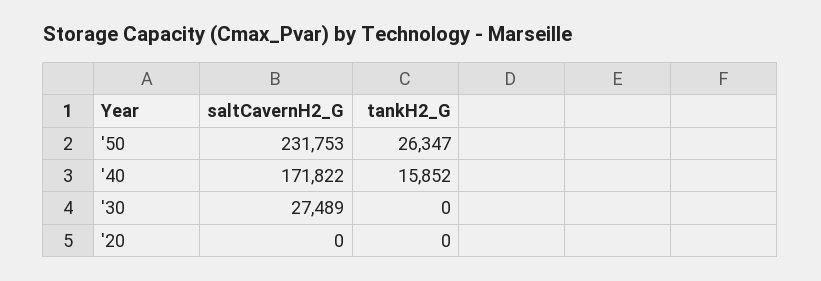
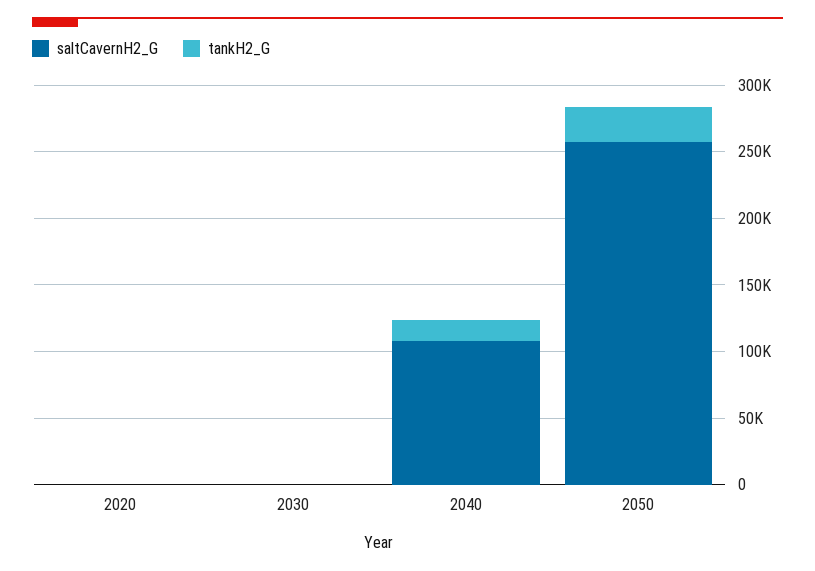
saltCavernH2_G, '50: 231753 -> 260000
saltCavernH2_G, '40: 171822 -> 110000
saltCavernH2_G, '30: 27489 -> 0

